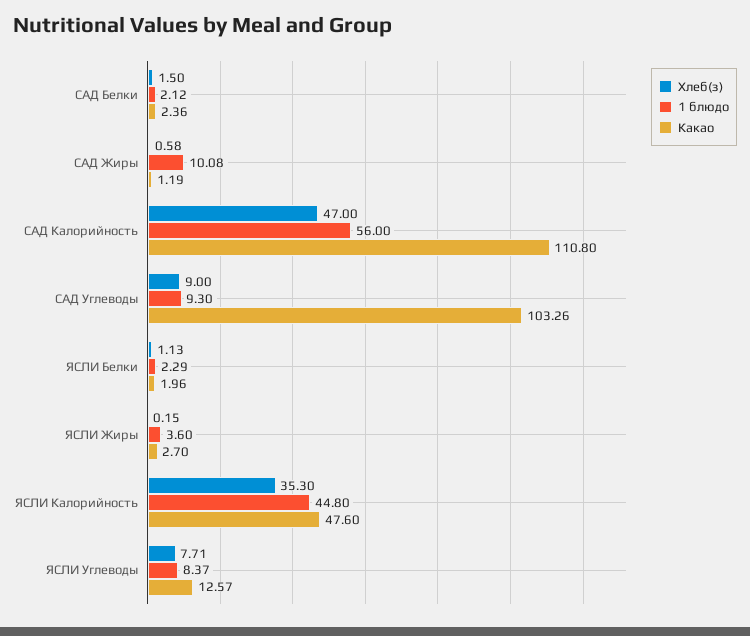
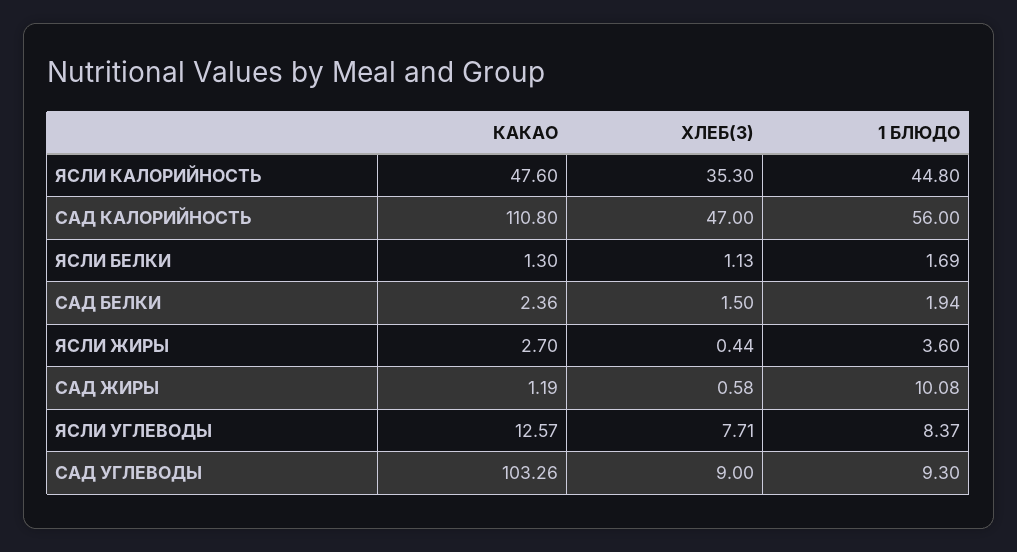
1 блюдо, САД Белки: 2.12 -> 1.94
1 блюдо, ЯСЛИ Белки: 2.29 -> 1.69
Какао, ЯСЛИ Белки: 1.96 -> 1.3
Хлеб(з), ЯСЛИ Жиры: 0.15 -> 0.44

